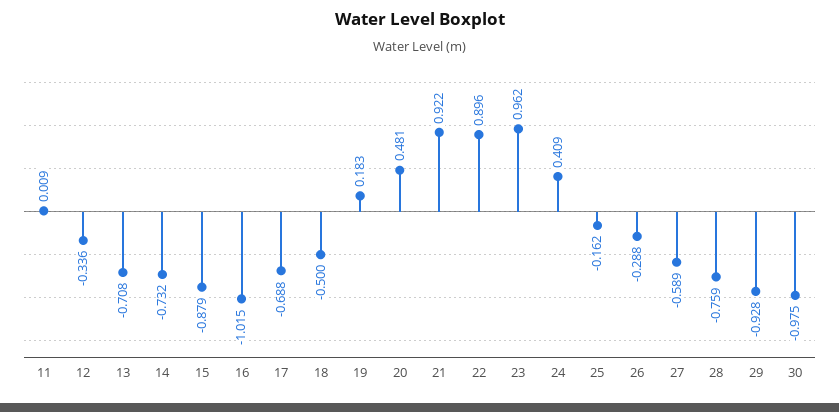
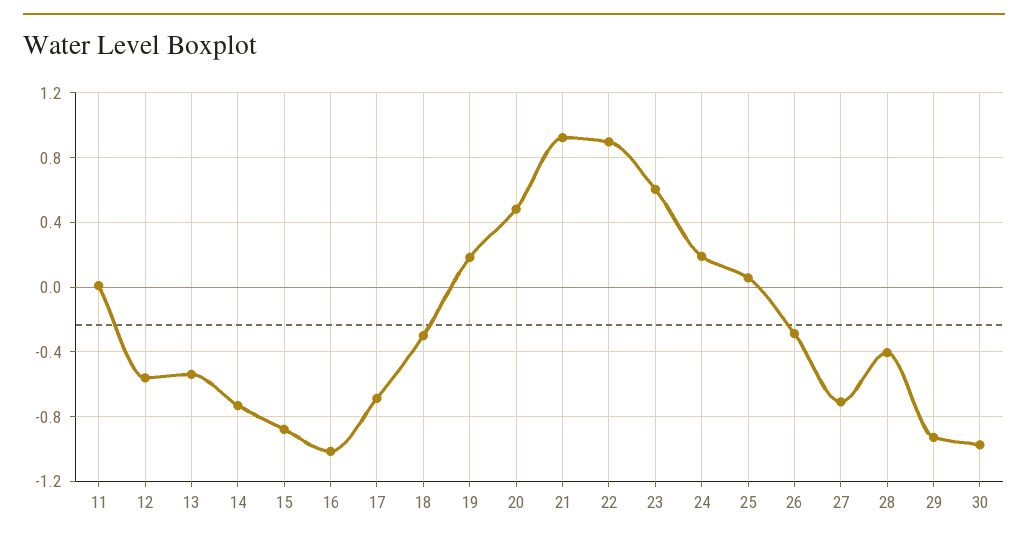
12: -0.336 -> -0.55
13: -0.708 -> -0.55
18: -0.5 -> -0.3
23: 0.962 -> 0.6
24: 0.409 -> 0.2
25: -0.162 -> 0.05
27: -0.589 -> -0.7
28: -0.759 -> -0.4

